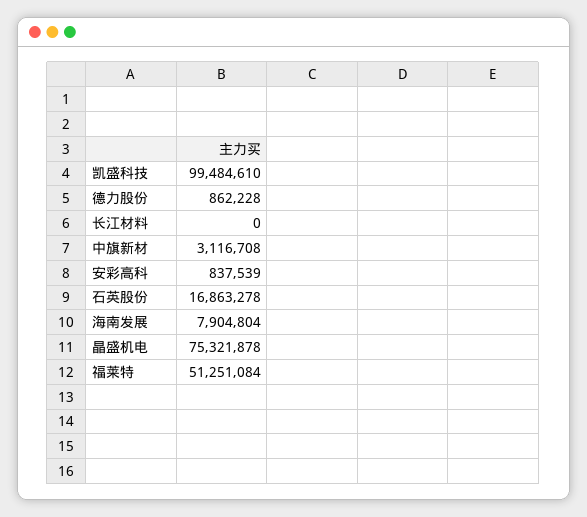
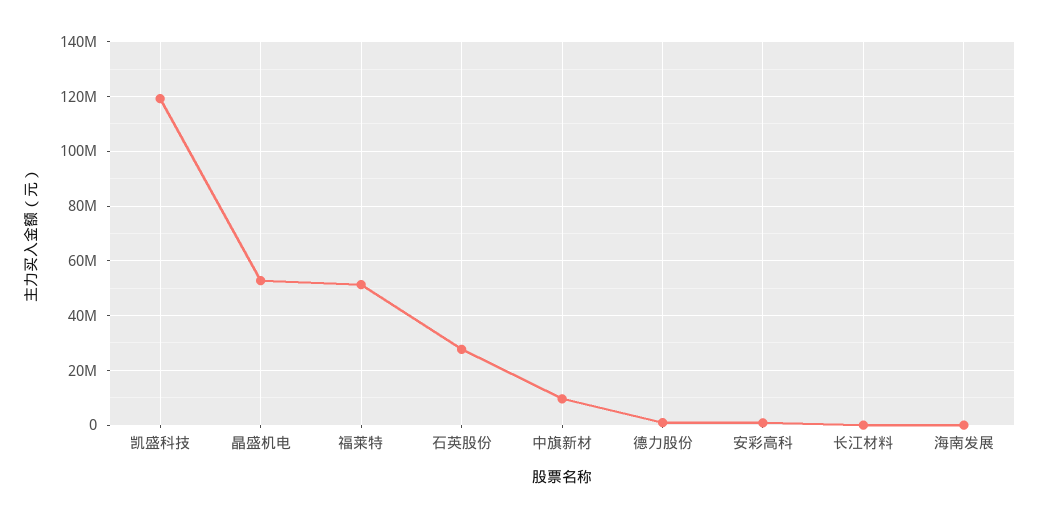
凯盛科技: 99484610 -> 120000000
中旗新材: 3116708 -> 10000000
石英股份: 16863278 -> 27500000
海南发展: 7904804 -> 0
晶盛机电: 75321878 -> 52500000

